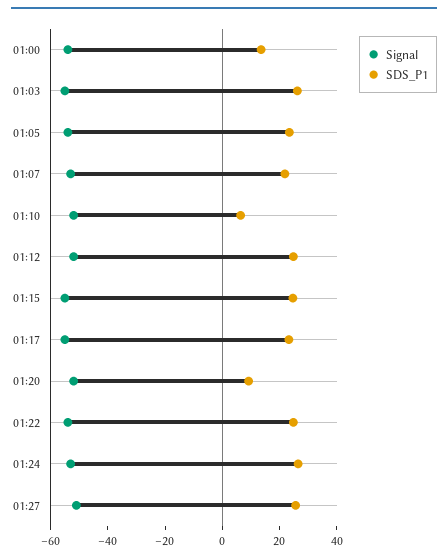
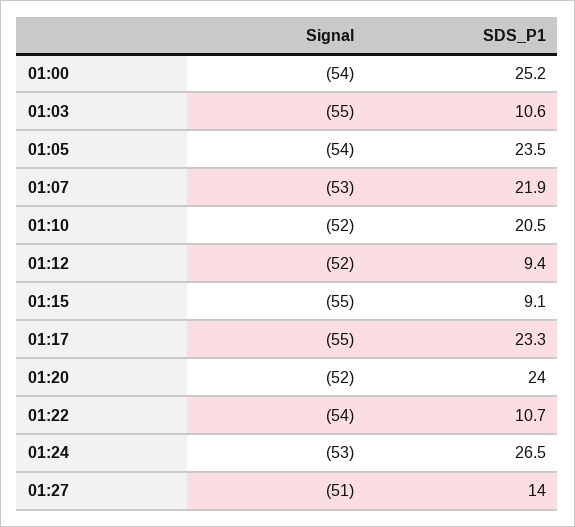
SDS_P1, 01:00: 15 -> 25.2
SDS_P1, 01:03: 25 -> 10.6
SDS_P1, 01:10: 5 -> 20.5
SDS_P1, 01:12: 25 -> 9.4
SDS_P1, 01:15: 25 -> 9.1
SDS_P1, 01:20: 10 -> 24
SDS_P1, 01:22: 25 -> 10.7
SDS_P1, 01:27: 25 -> 14

